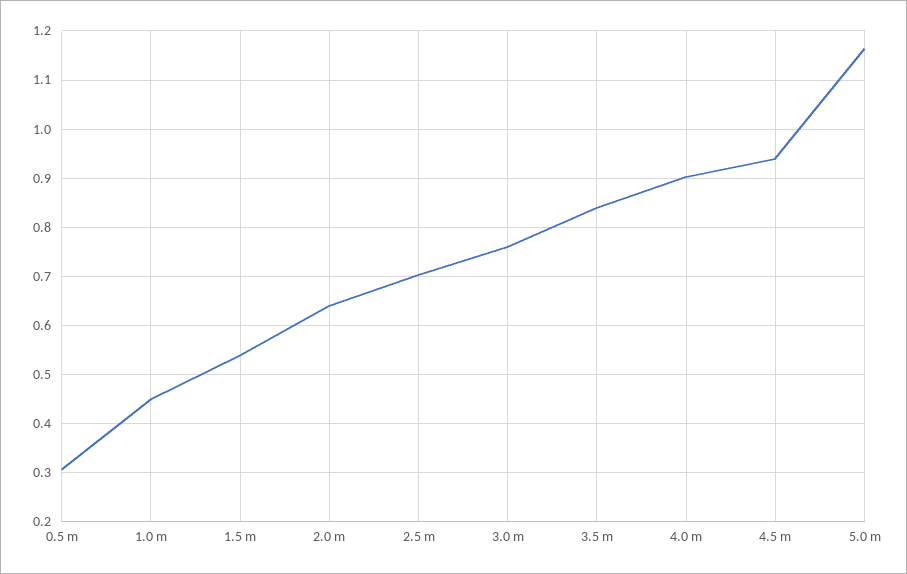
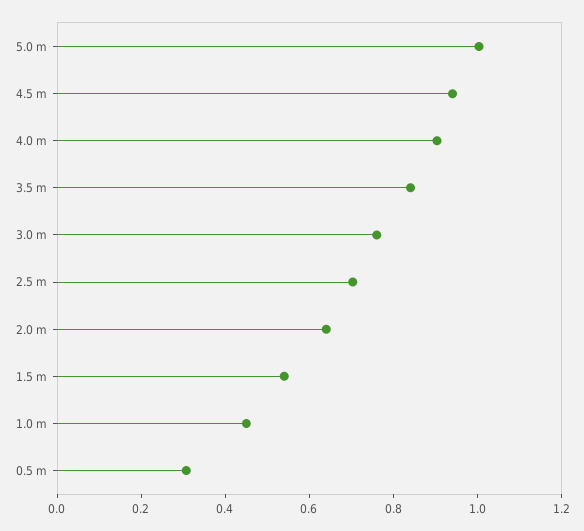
5.0 m: 1.16 -> 1

